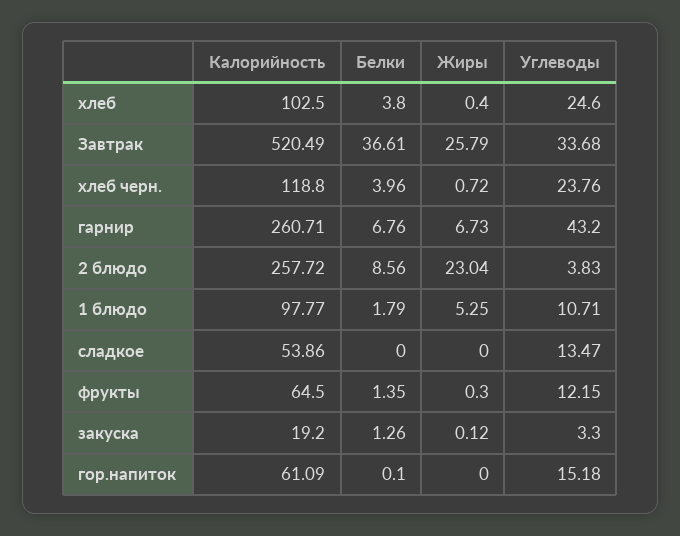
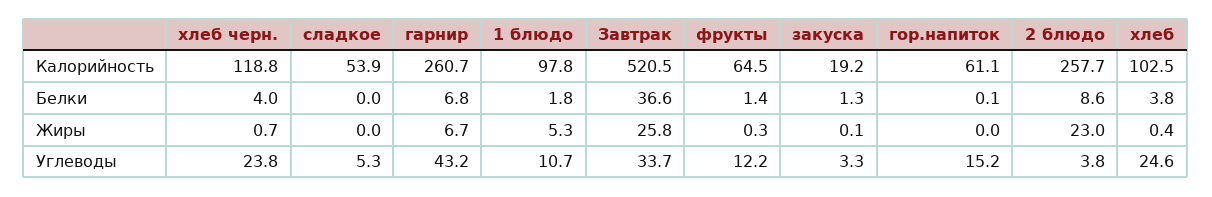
Углеводы, сладкое: 13.47 -> 5.3

